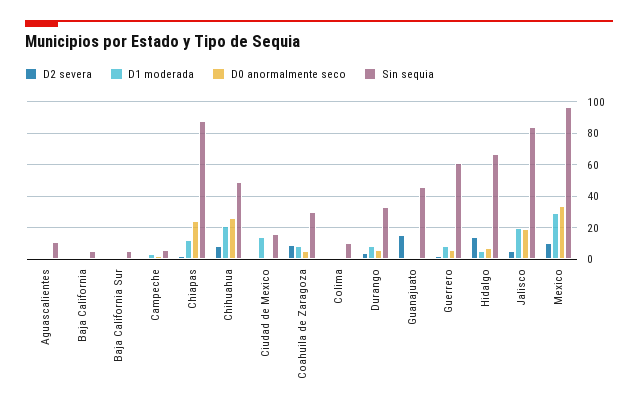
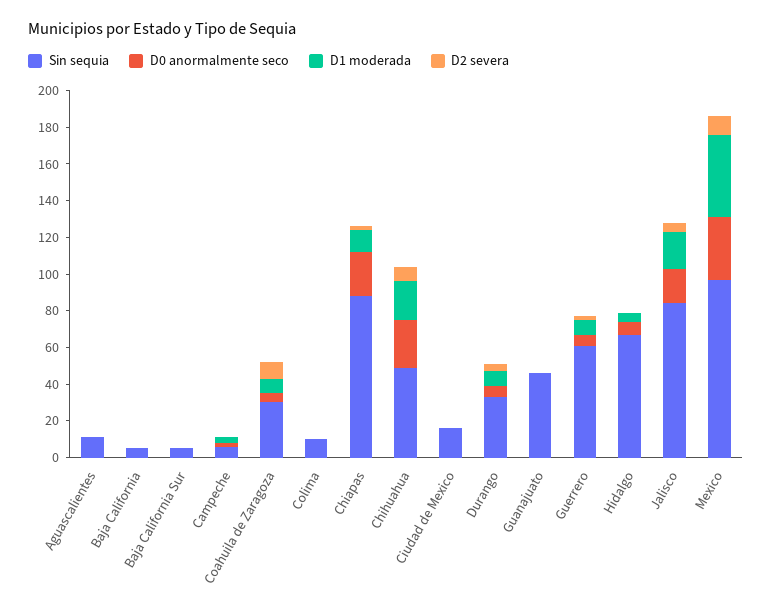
D1 moderada, Ciudad de Mexico: 15 -> 0
D2 severa, Guanajuato: 15 -> 0
D2 severa, Hidalgo: 15 -> 0
D1 moderada, Mexico: 30 -> 45

